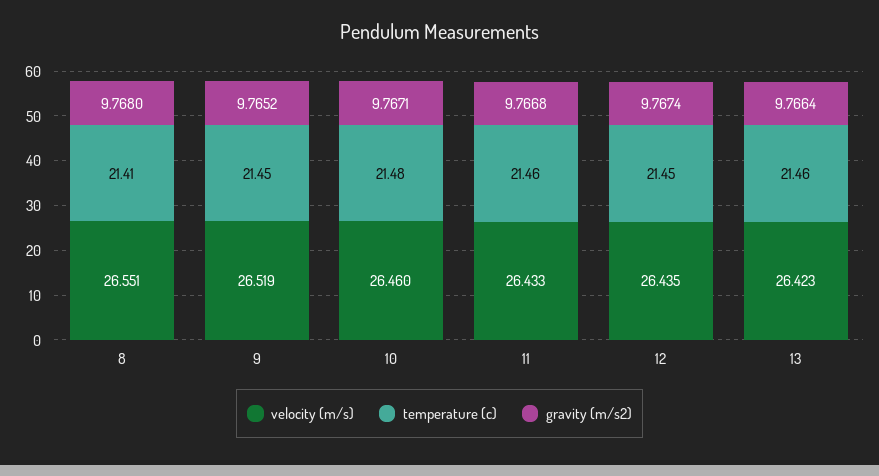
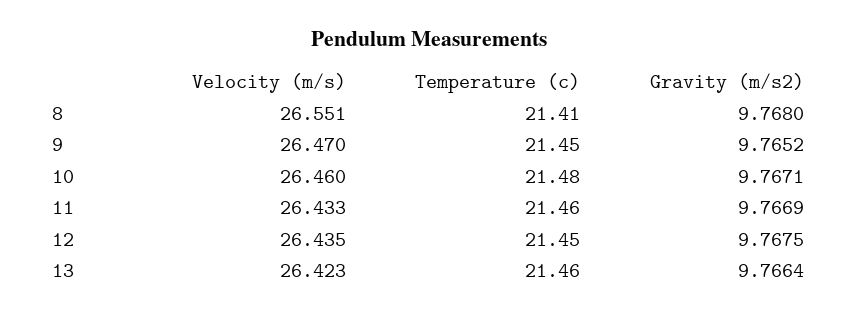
velocity (m/s), 9: 26.519 -> 26.47
gravity (m/s2), 11: 9.7668 -> 9.7669
gravity (m/s2), 12: 9.7674 -> 9.7675

